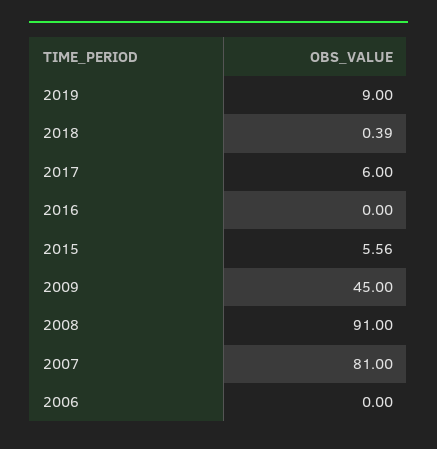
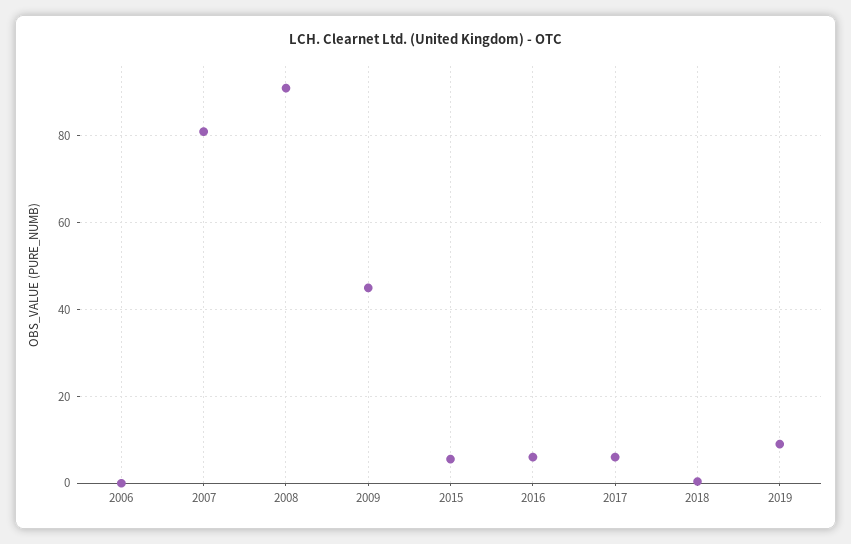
2016: 0 -> 6

